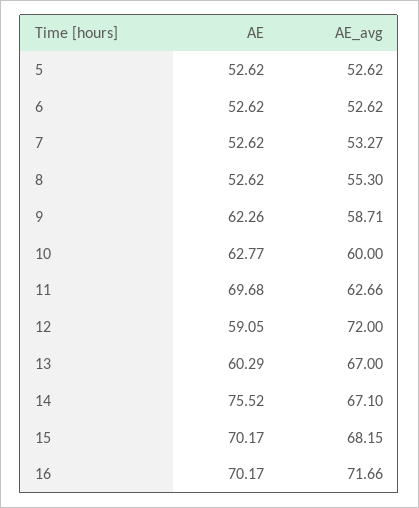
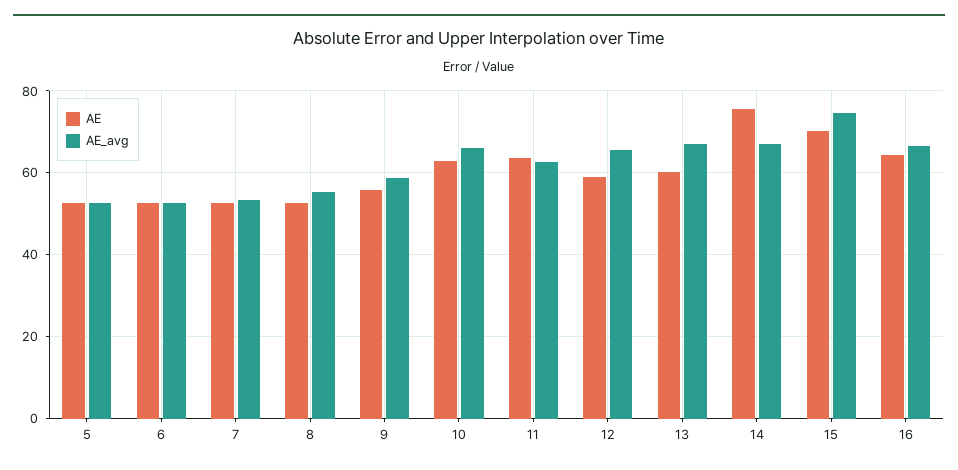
AE, 9: 62.26 -> 56
AE_avg, 10: 60 -> 66
AE, 11: 69.68 -> 64
AE_avg, 12: 72 -> 66
AE_avg, 15: 68.15 -> 74
AE, 16: 70.17 -> 64
AE_avg, 16: 71.66 -> 66

